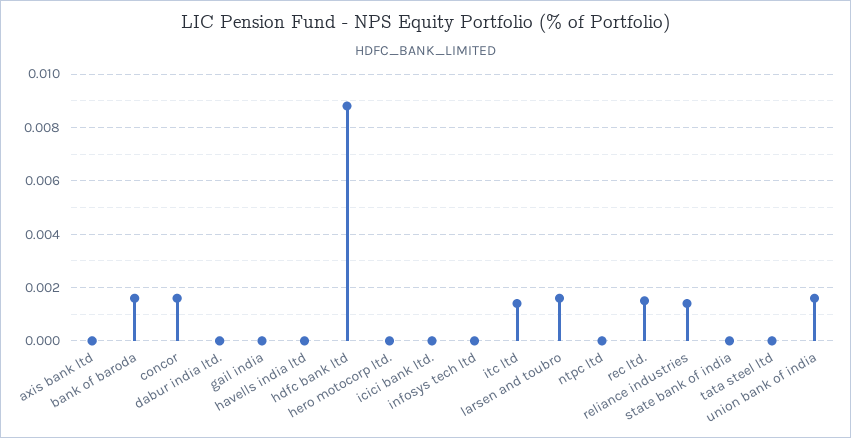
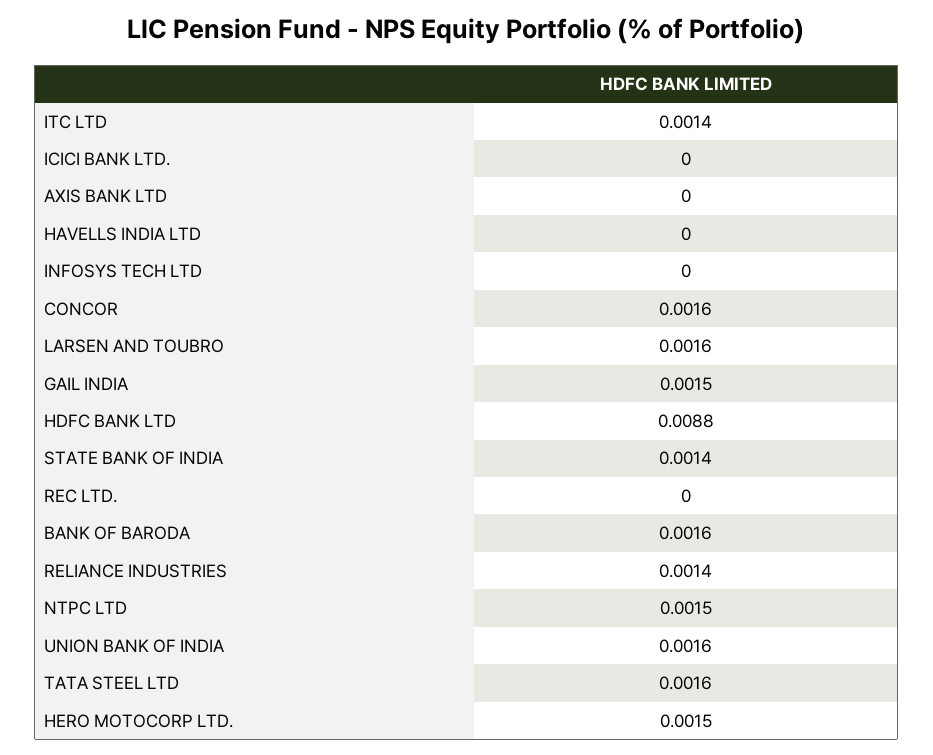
dabur india ltd.: 0 -> none
gail india: 0 -> 0.0015
hero motocorp ltd.: 0 -> 0.0015
ntpc ltd: 0 -> 0.0015
rec ltd.: 0.0015 -> 0
state bank of india: 0 -> 0.0014
tata steel ltd: 0 -> 0.0016

